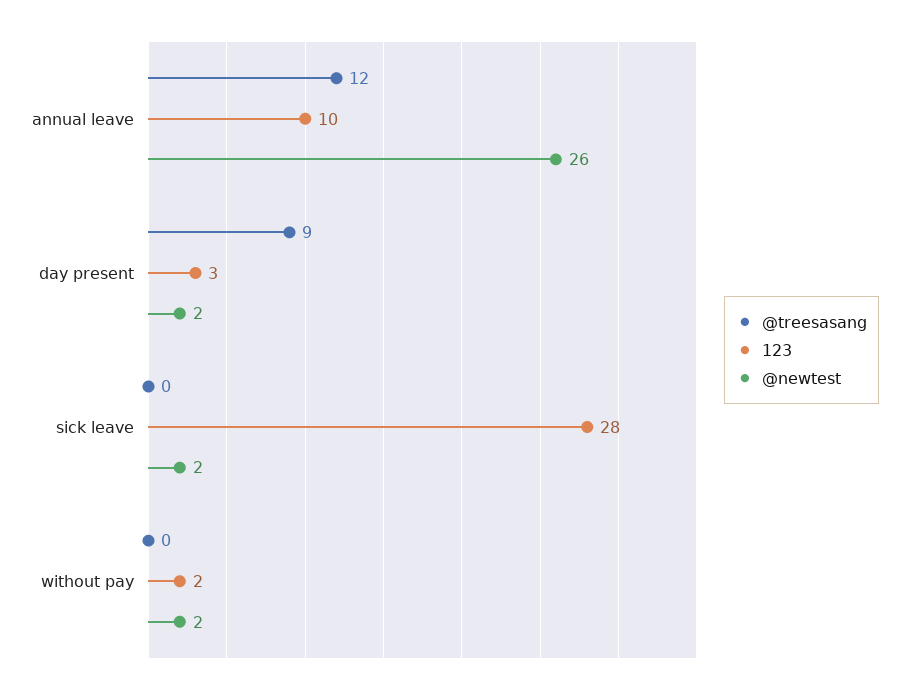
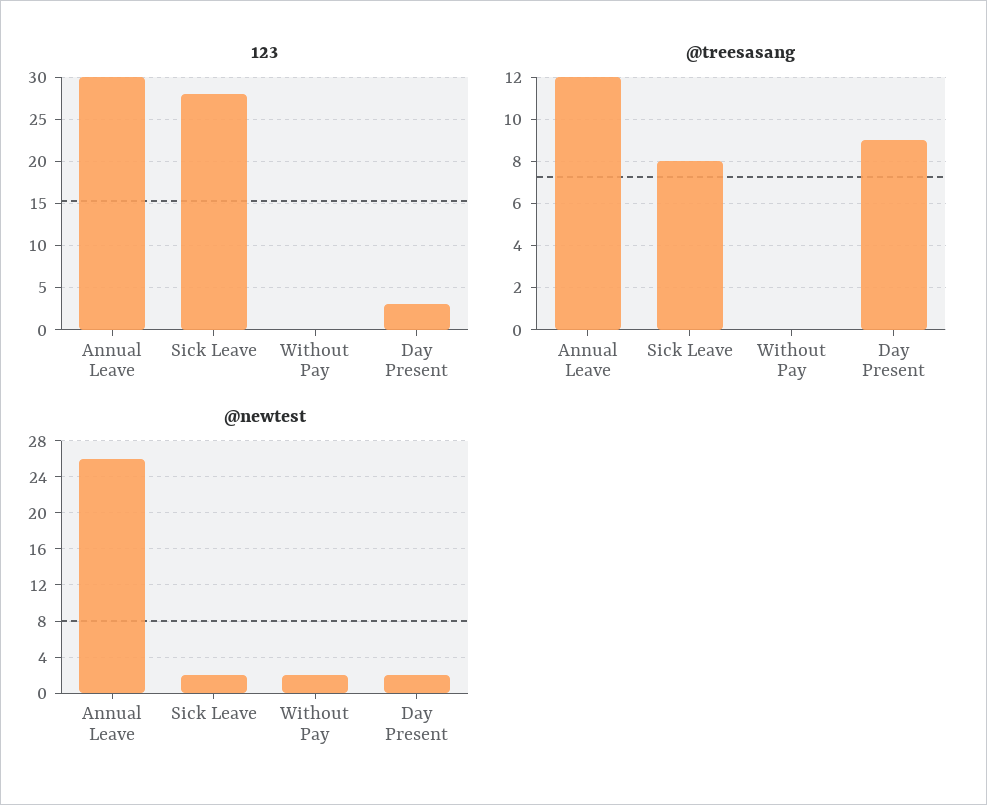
123, annual leave: 10 -> 30
@treesasang, sick leave: 0 -> 8
123, without pay: 2 -> 0

